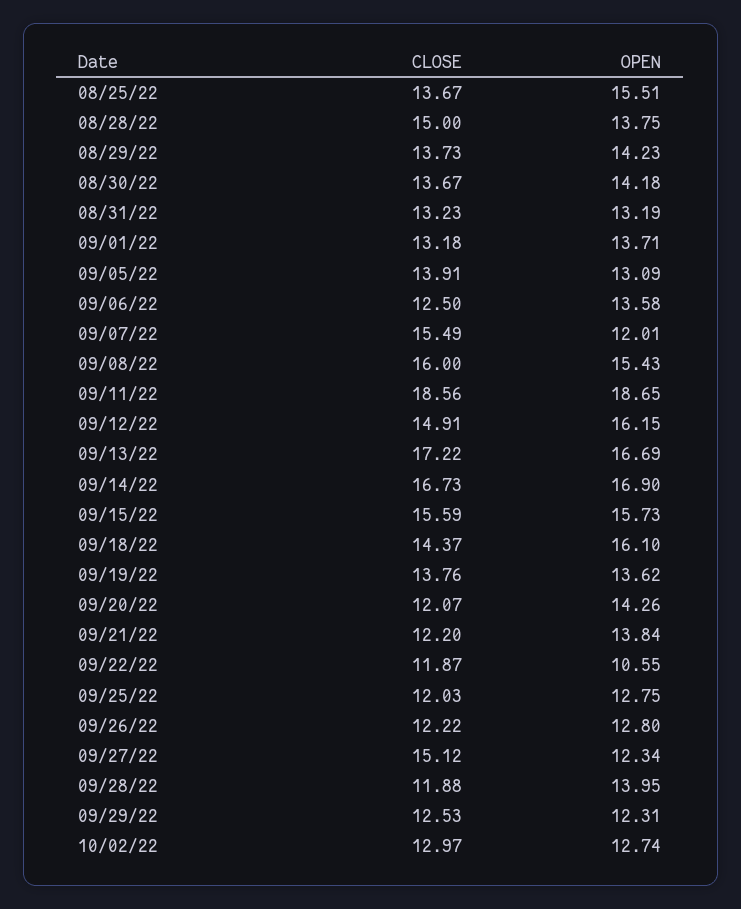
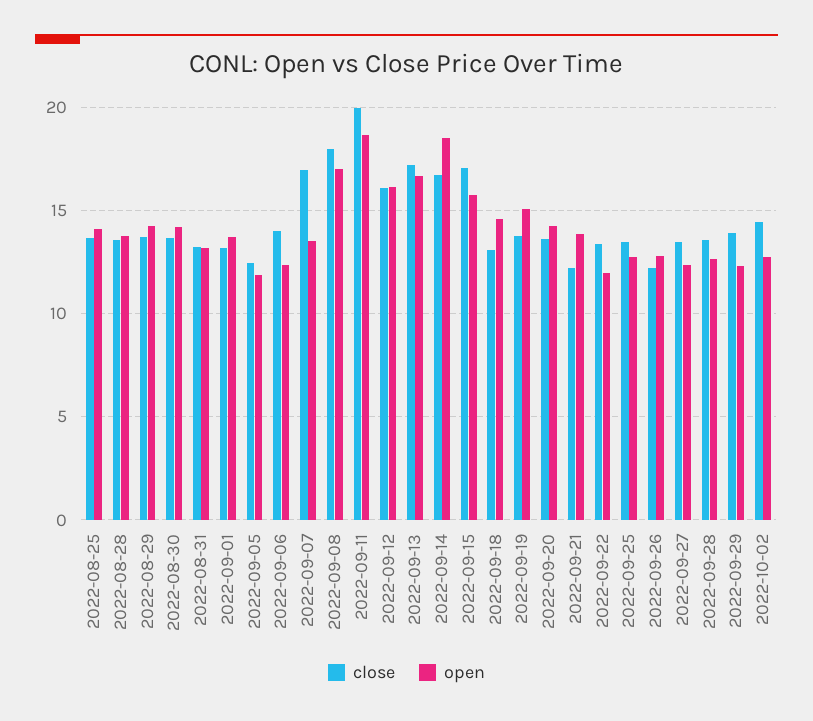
OPEN, 08/25/22: 15.51 -> 14
CLOSE, 08/28/22: 15 -> 13.5
CLOSE, 09/05/22: 13.91 -> 12.5
OPEN, 09/05/22: 13.09 -> 12
CLOSE, 09/06/22: 12.5 -> 14
OPEN, 09/06/22: 13.58 -> 12.5
CLOSE, 09/07/22: 15.49 -> 17
OPEN, 09/07/22: 12.01 -> 13.5
CLOSE, 09/08/22: 16 -> 18
OPEN, 09/08/22: 15.43 -> 17
CLOSE, 09/11/22: 18.56 -> 20
CLOSE, 09/12/22: 14.91 -> 16
OPEN, 09/14/22: 16.9 -> 18.5
CLOSE, 09/15/22: 15.59 -> 17
CLOSE, 09/18/22: 14.37 -> 13
OPEN, 09/18/22: 16.1 -> 14.5
OPEN, 09/19/22: 13.62 -> 15
CLOSE, 09/20/22: 12.07 -> 13.5
CLOSE, 09/22/22: 11.87 -> 13.5
OPEN, 09/22/22: 10.55 -> 12
CLOSE, 09/25/22: 12.03 -> 13.5
CLOSE, 09/27/22: 15.12 -> 13.5
CLOSE, 09/28/22: 11.88 -> 13.5
OPEN, 09/28/22: 13.95 -> 12.5
CLOSE, 09/29/22: 12.53 -> 14
CLOSE, 10/02/22: 12.97 -> 14.5

